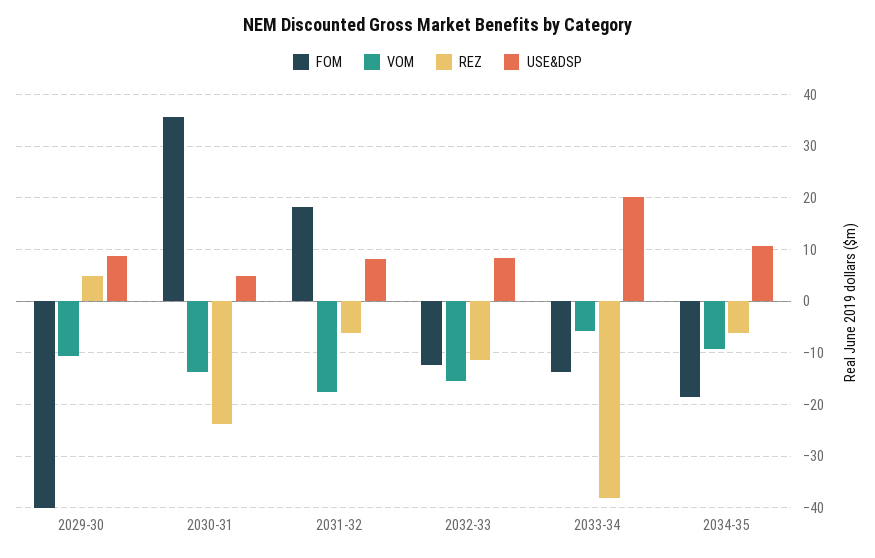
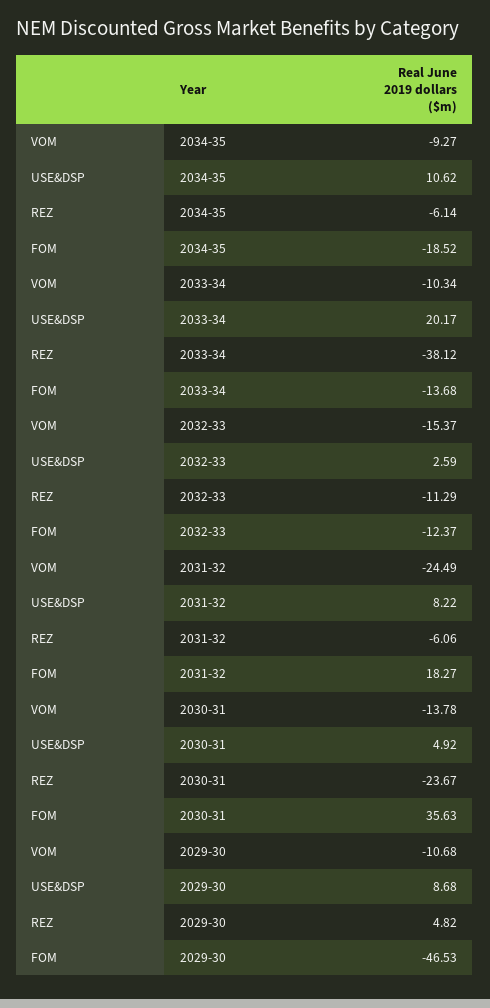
FOM, 2029-30: -40 -> -46.53
VOM, 2031-32: -18 -> -24.49
USE&DSP, 2032-33: 8 -> 2.59
VOM, 2033-34: -6 -> -10.34

